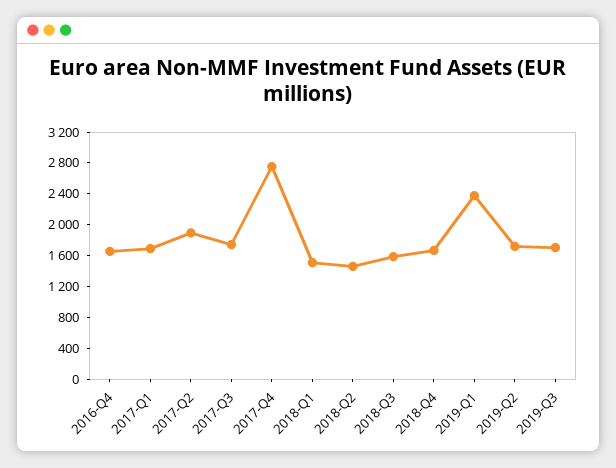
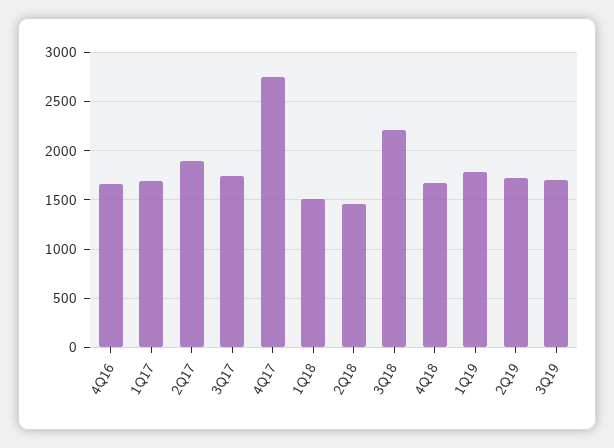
2018-Q3: 1600 -> 2200
2019-Q1: 2400 -> 1800

